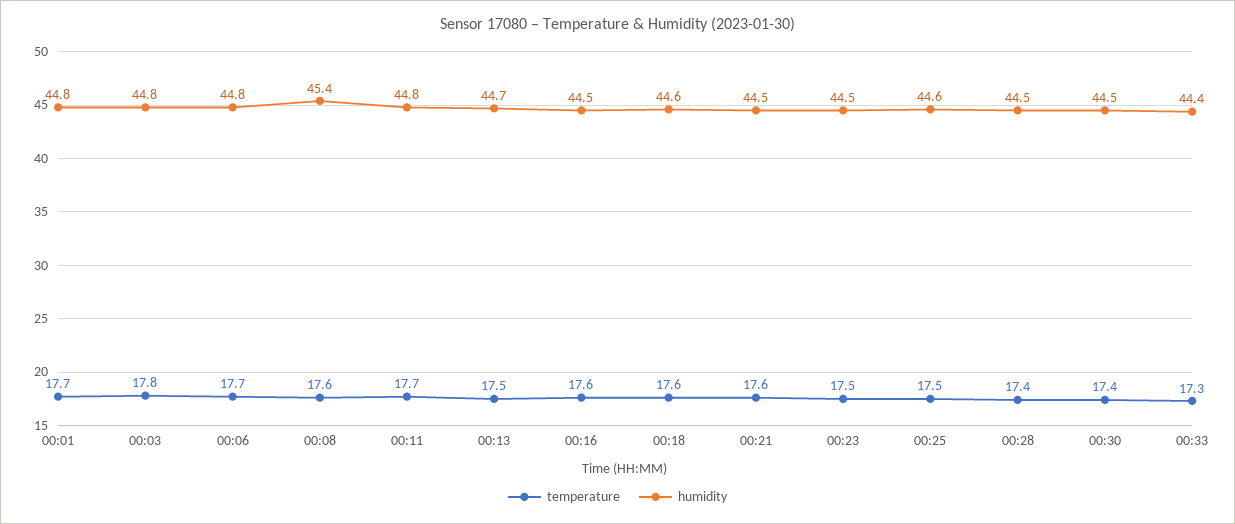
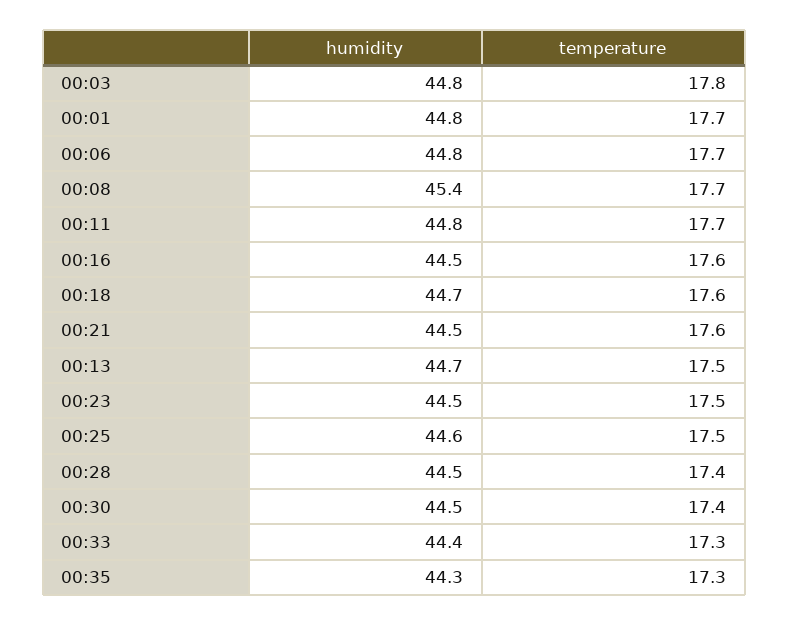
temperature, 00:08: 17.6 -> 17.7
humidity, 00:18: 44.6 -> 44.7
humidity, 00:35: none -> 44.3
temperature, 00:35: none -> 17.3

